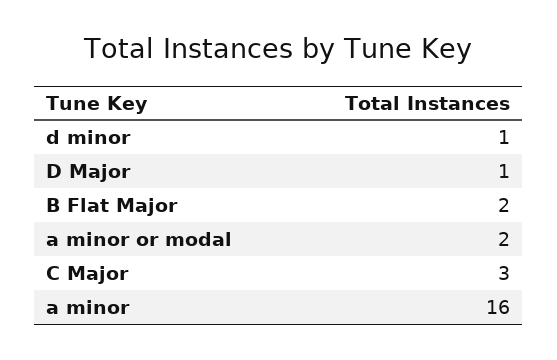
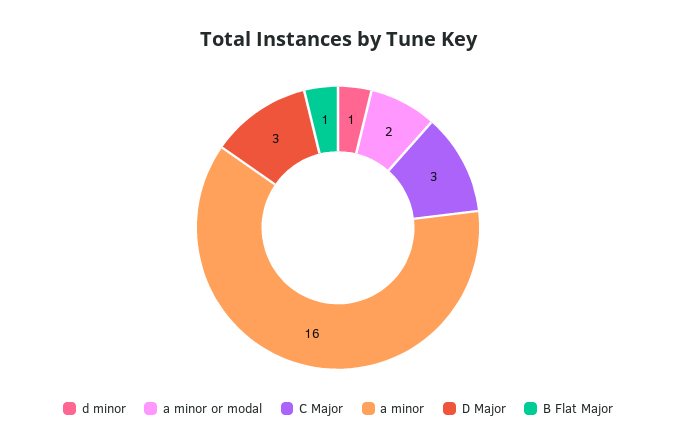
D Major: 1 -> 3
B Flat Major: 2 -> 1

